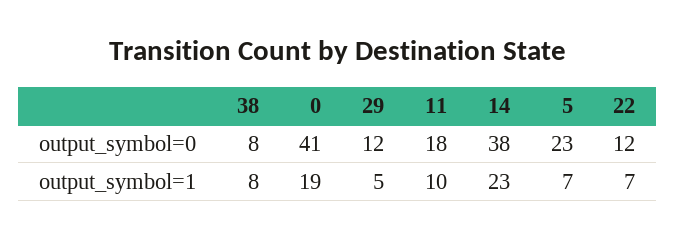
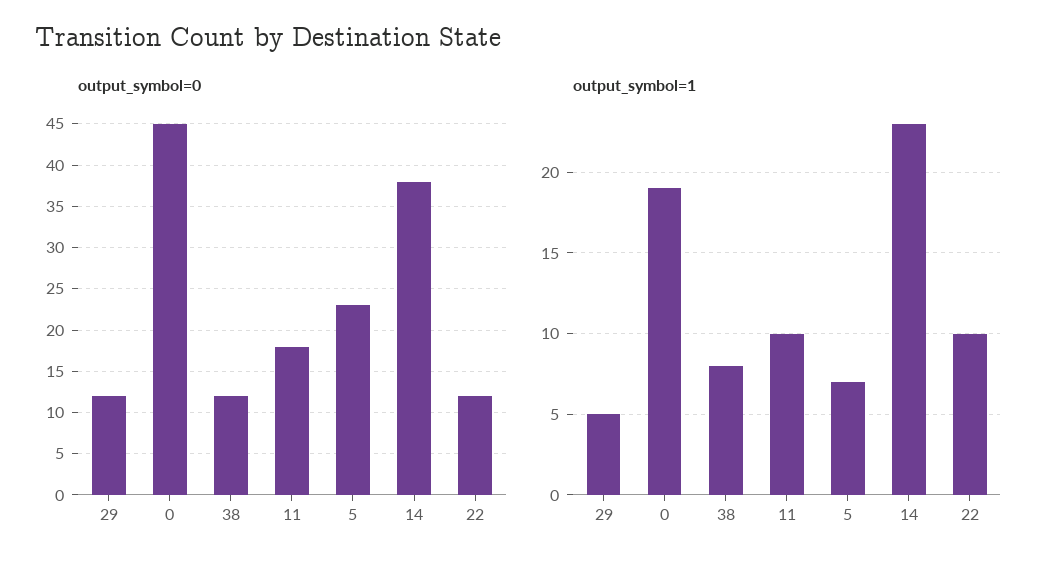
output_symbol=0, 38: 8 -> 12
output_symbol=0, 0: 41 -> 45
output_symbol=1, 22: 7 -> 10

